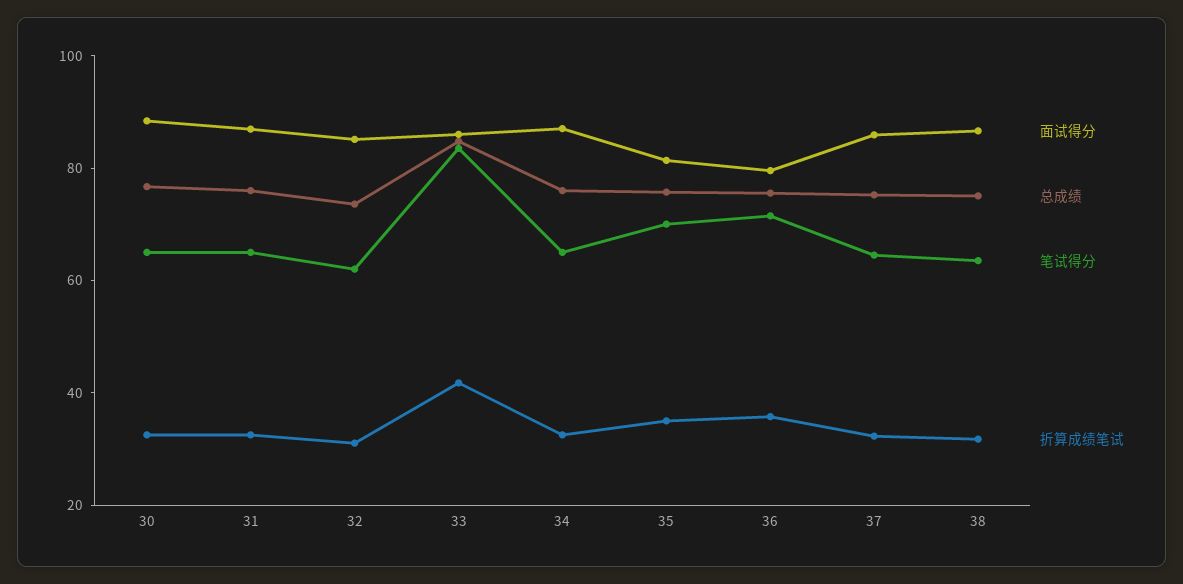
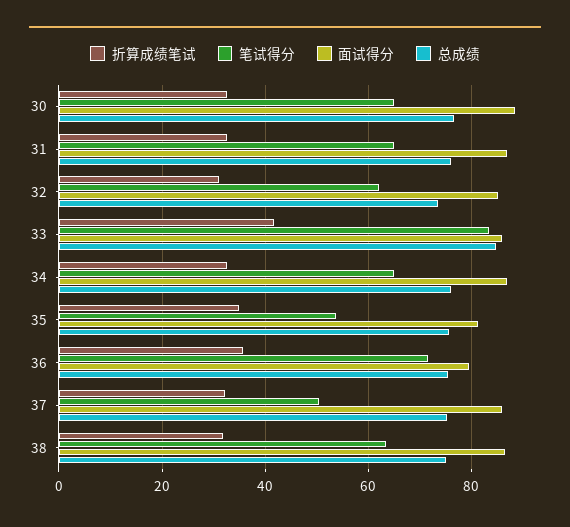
笔试得分, 35: 70 -> 54
笔试得分, 37: 65 -> 50

